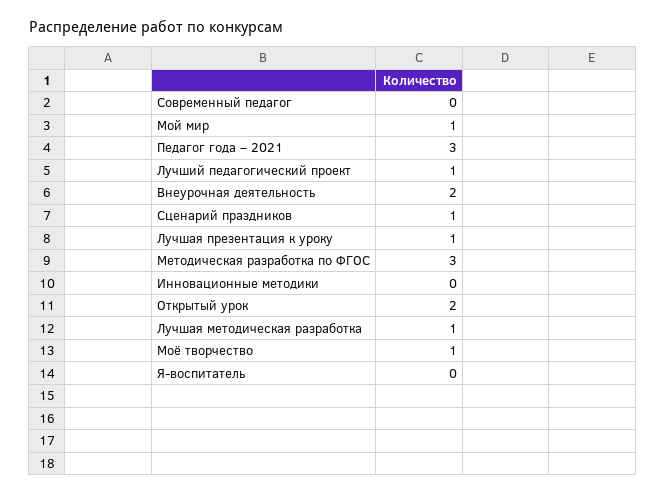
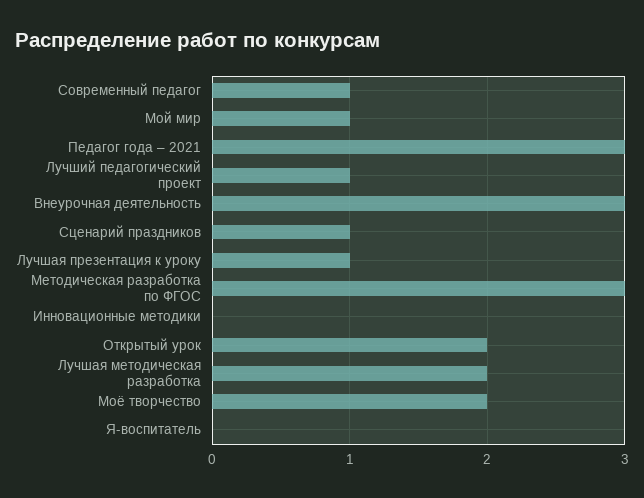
Современный педагог: 0 -> 1
Внеурочная деятельность: 2 -> 3
Лучшая методическая разработка: 1 -> 2
Моё творчество: 1 -> 2

